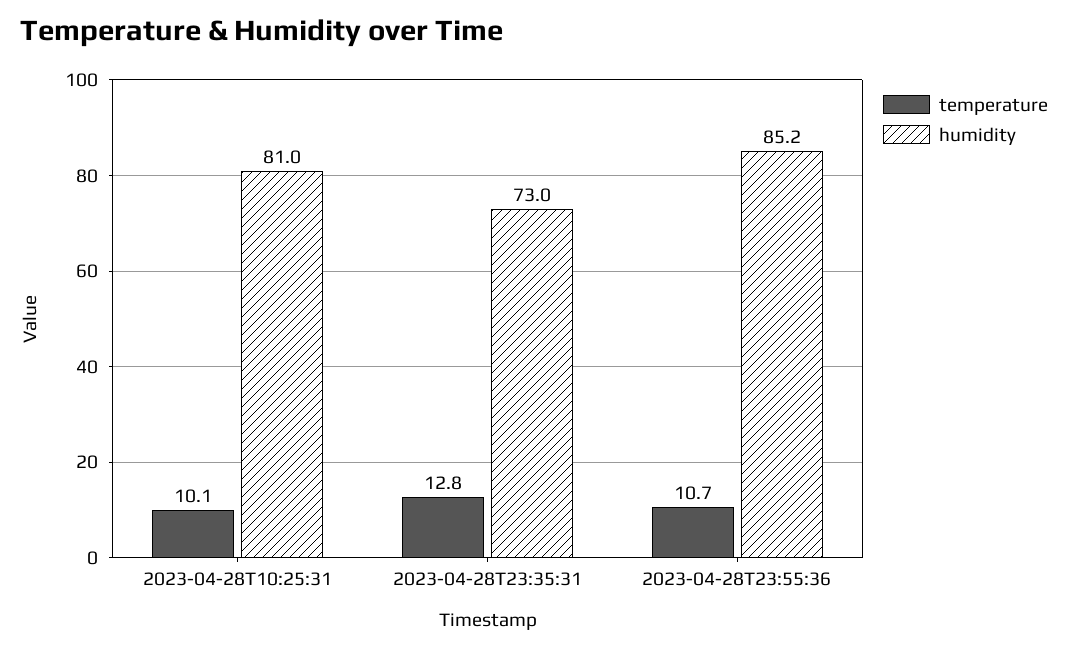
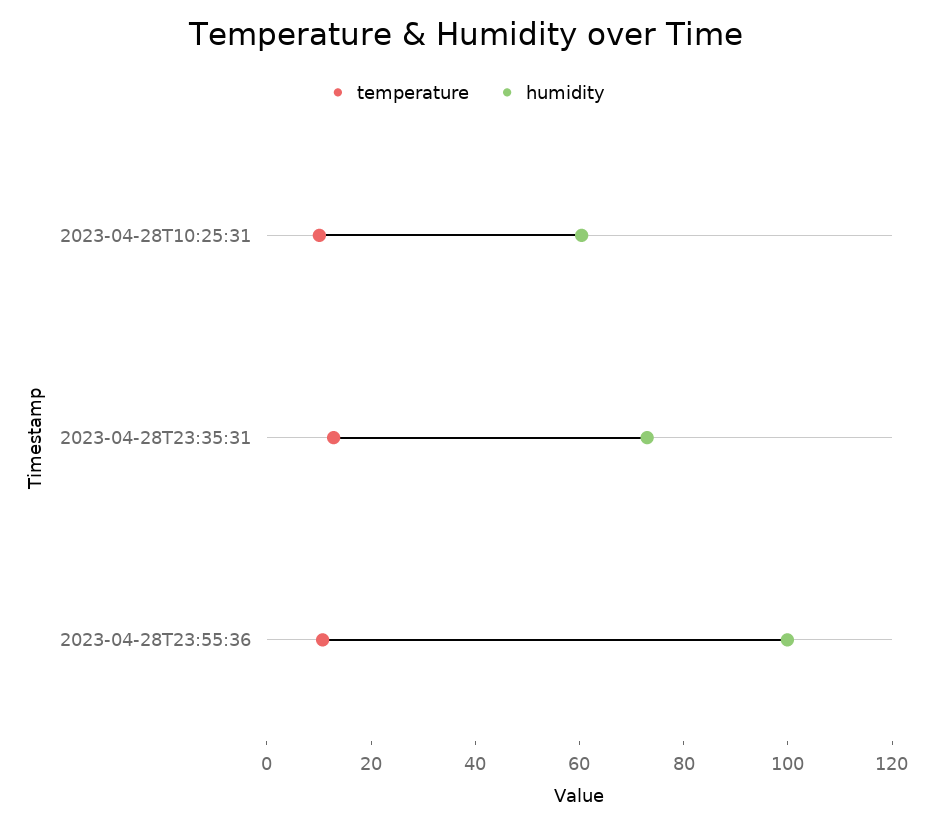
humidity, 2023-04-28T10:25:31: 81 -> 60
humidity, 2023-04-28T23:55:36: 85.2 -> 100

